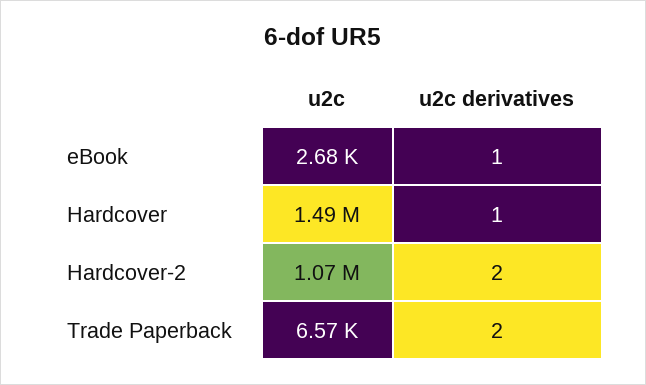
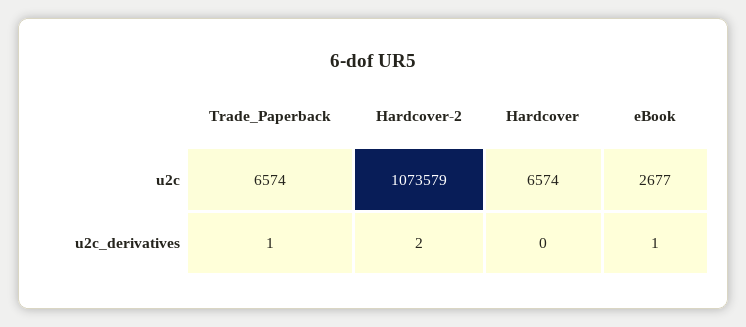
u2c, Hardcover: 1490000 -> 6574
u2c derivatives, Hardcover: 1 -> 0
u2c derivatives, Trade Paperback: 2 -> 1

